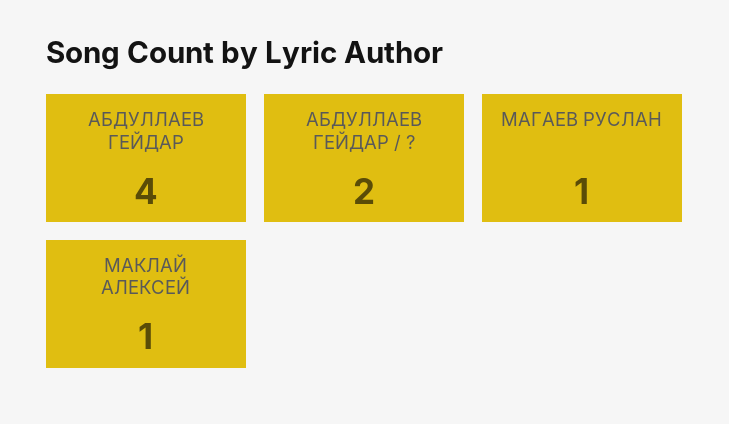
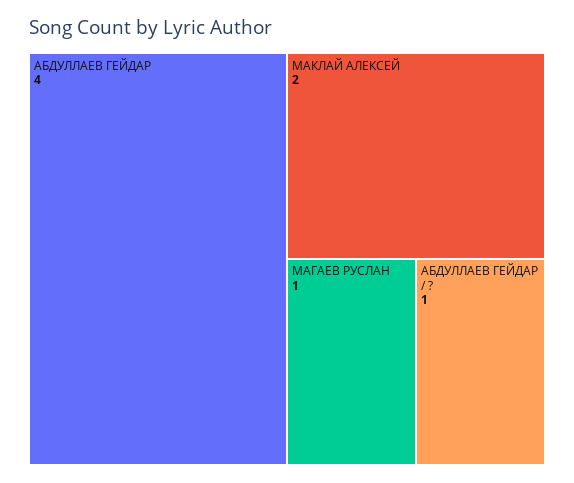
АБДУЛЛАЕВ ГЕЙДАР / ?: 2 -> 1
МАКЛАЙ АЛЕКСЕЙ: 1 -> 2

